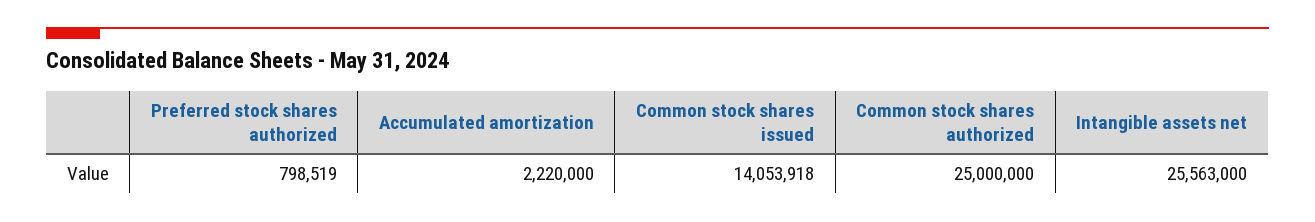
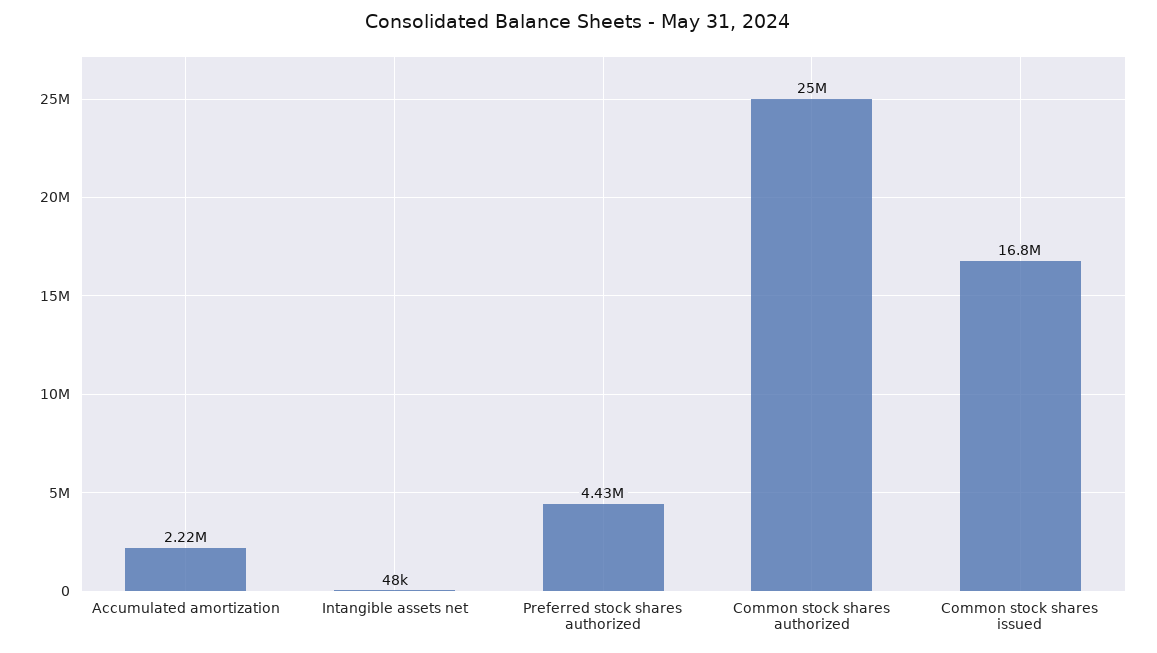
Preferred stock shares authorized: 798519 -> 4430000
Common stock shares issued: 14053918 -> 16800000
Intangible assets net: 25563000 -> 48000

